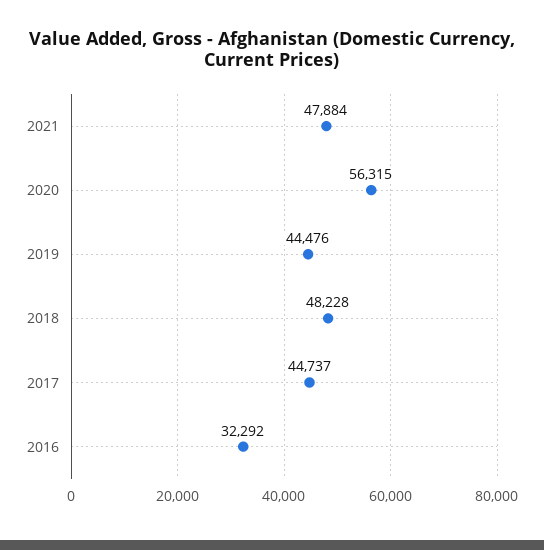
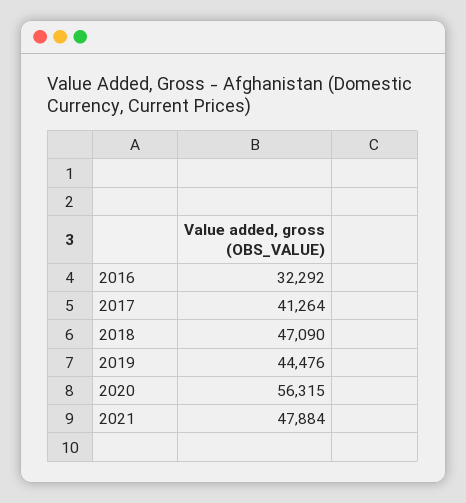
2018: 48228 -> 47090
2017: 44737 -> 41264

